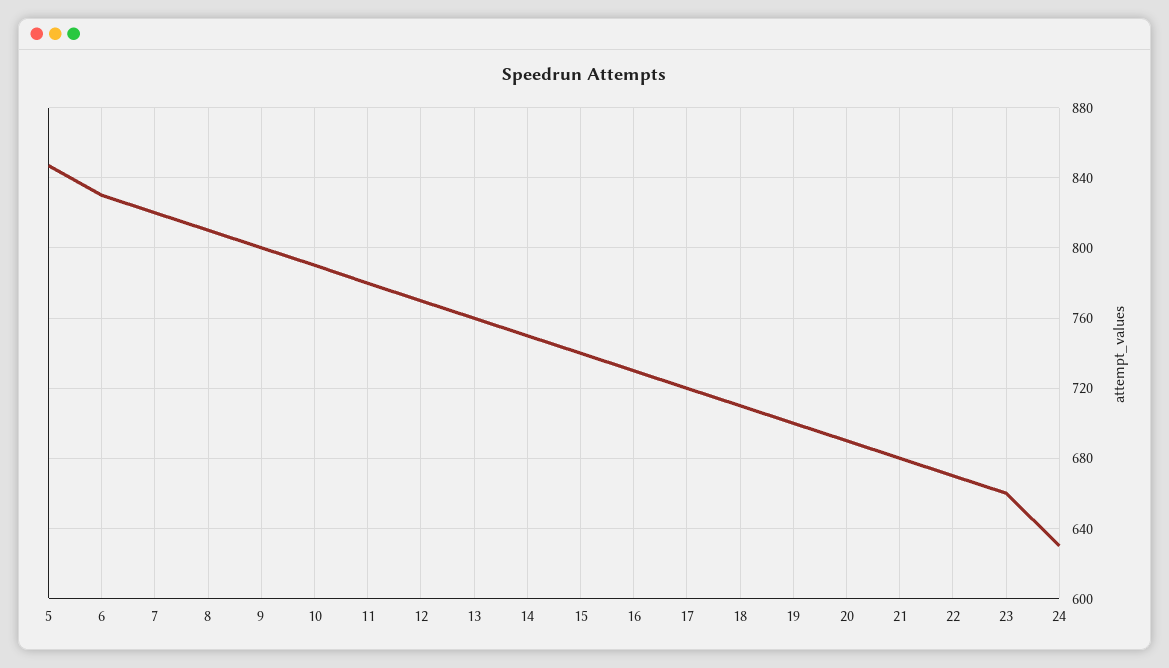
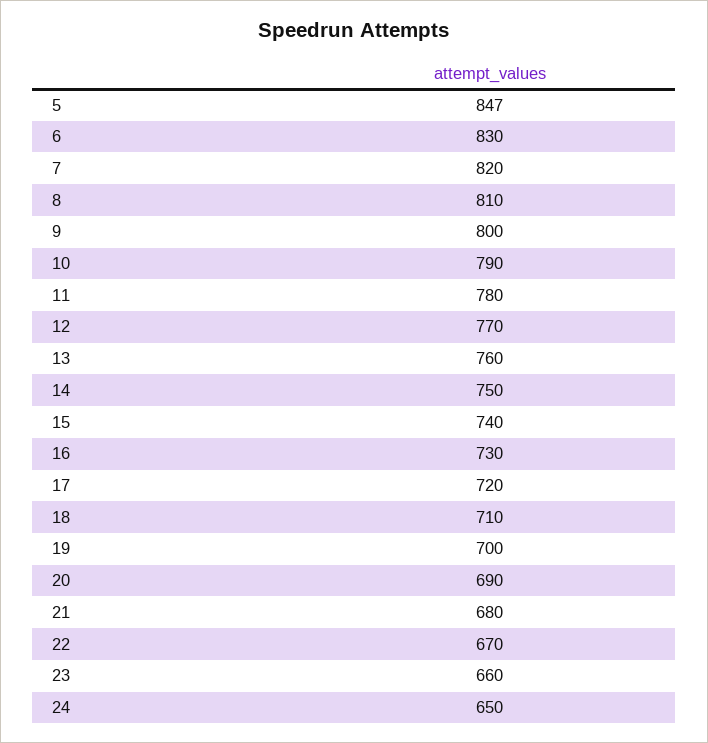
24: 630 -> 650

